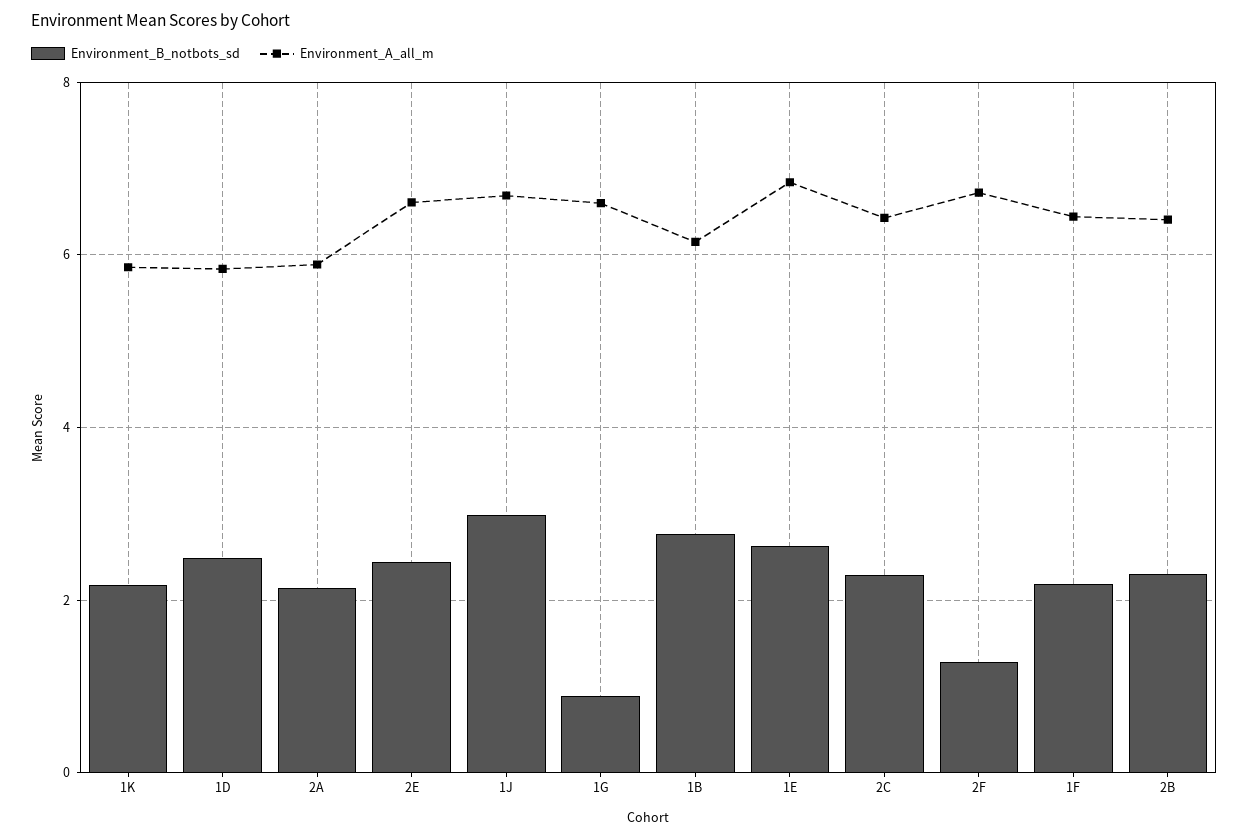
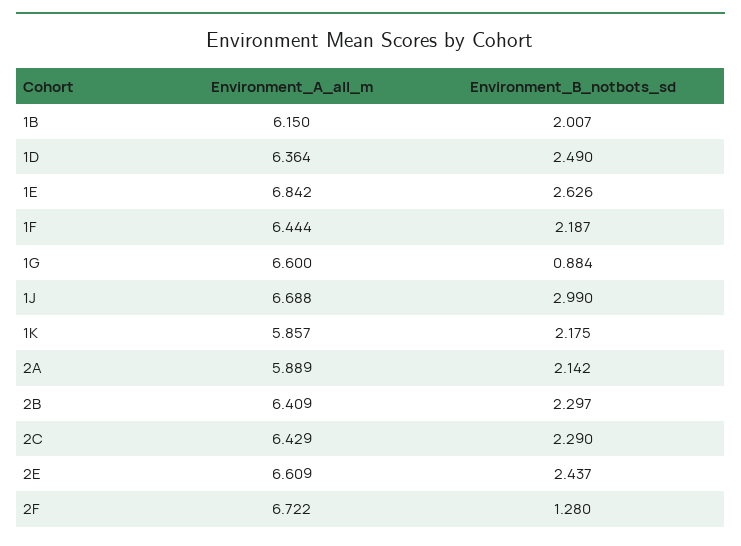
Environment_A_all_m, 1D: 5.8 -> 6.364
Environment_B_notbots_sd, 1B: 2.8 -> 2.007

